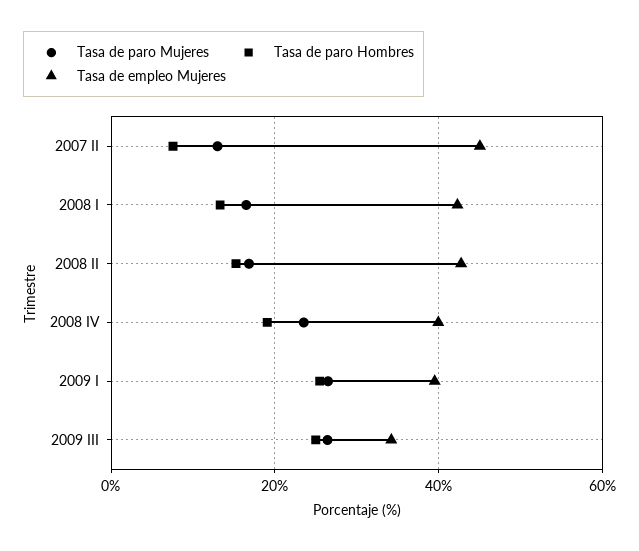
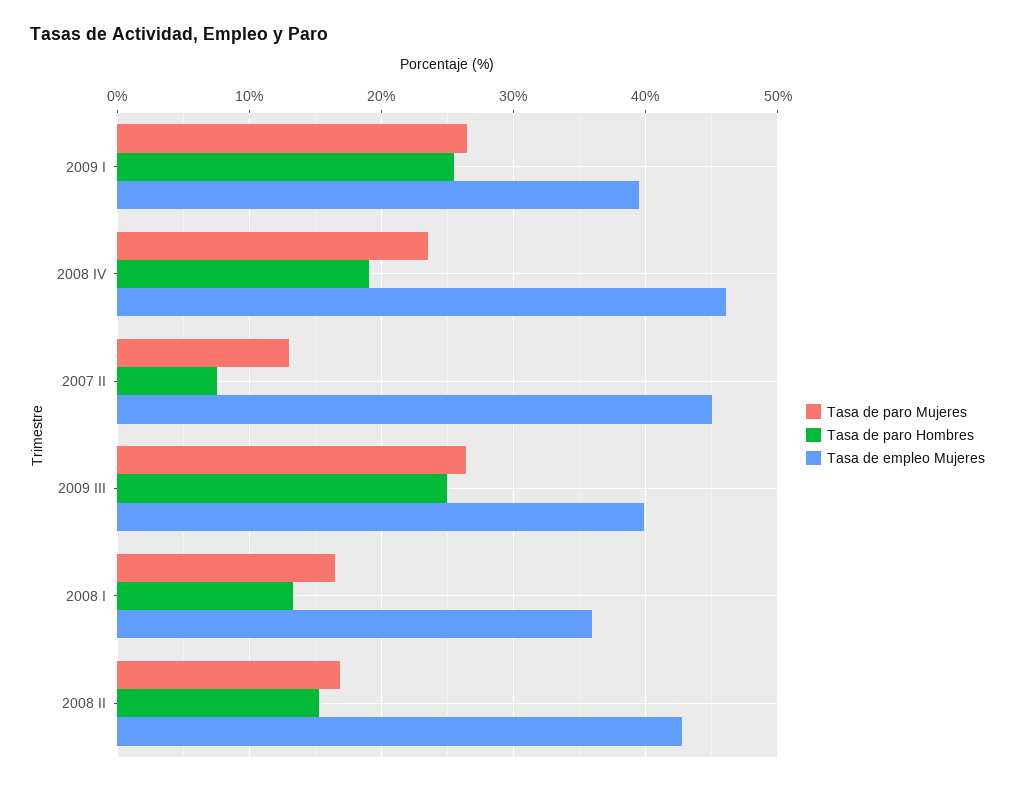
Tasa de empleo Mujeres, 2008 I: 42 -> 36
Tasa de empleo Mujeres, 2008 IV: 40 -> 46
Tasa de empleo Mujeres, 2009 III: 34 -> 40

